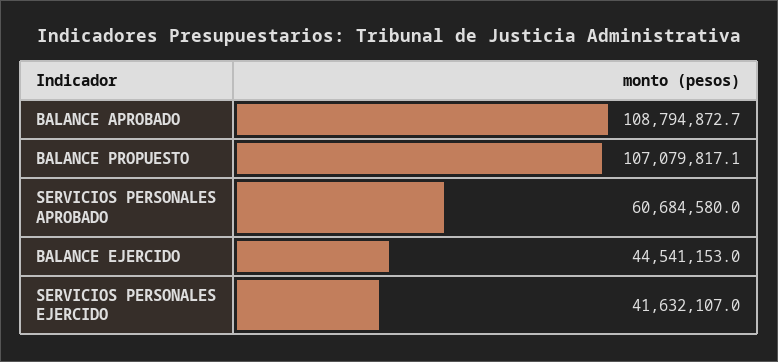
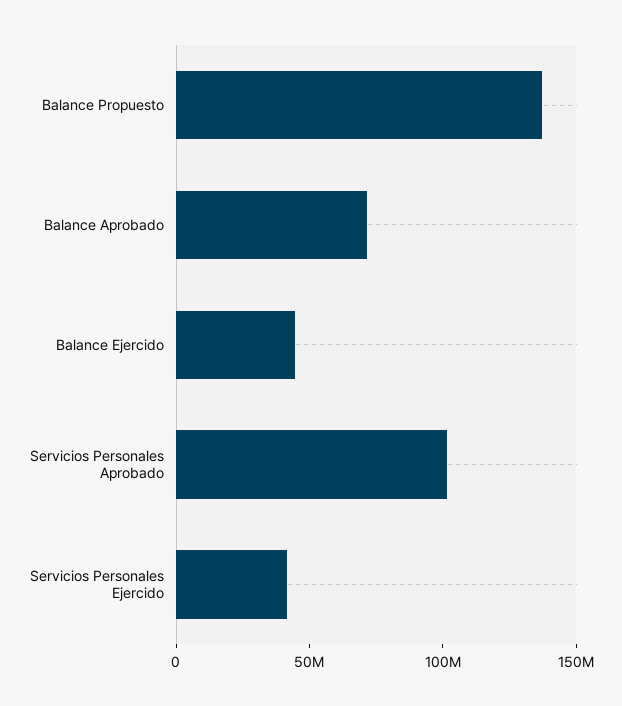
BALANCE APROBADO: 108794872.7 -> 70000000
BALANCE PROPUESTO: 107079817.1 -> 140000000
SERVICIOS PERSONALES APROBADO: 60684580 -> 100000000

